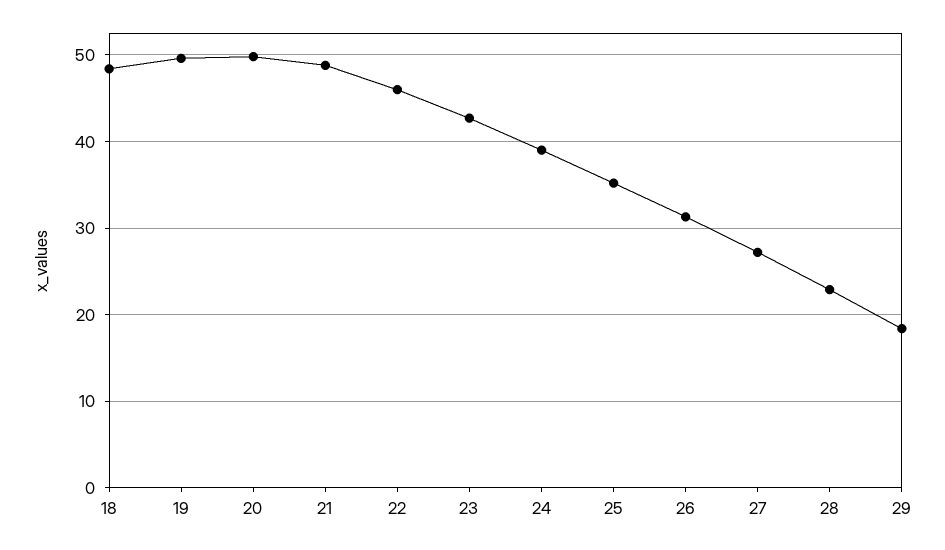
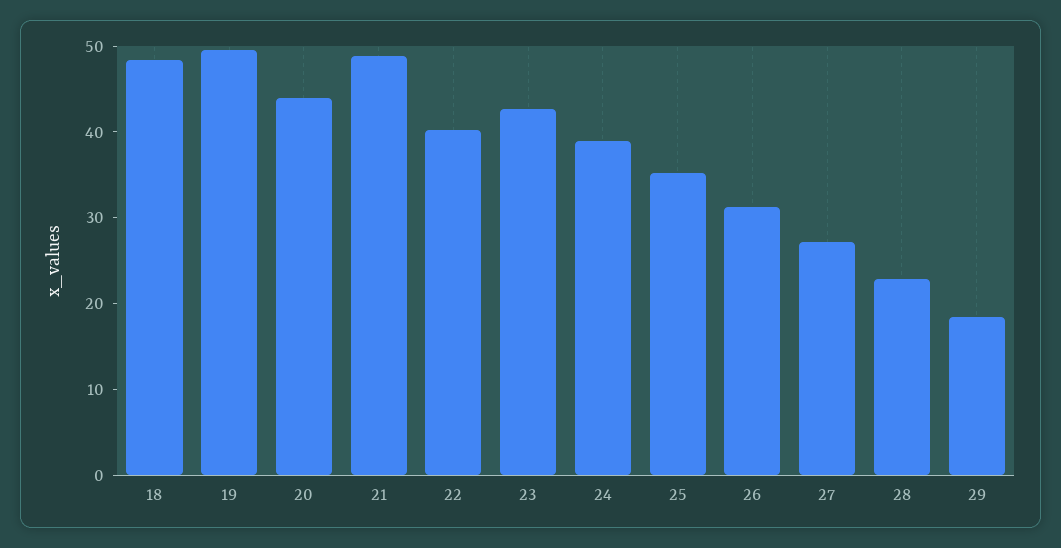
20: 50 -> 44
22: 46 -> 40

